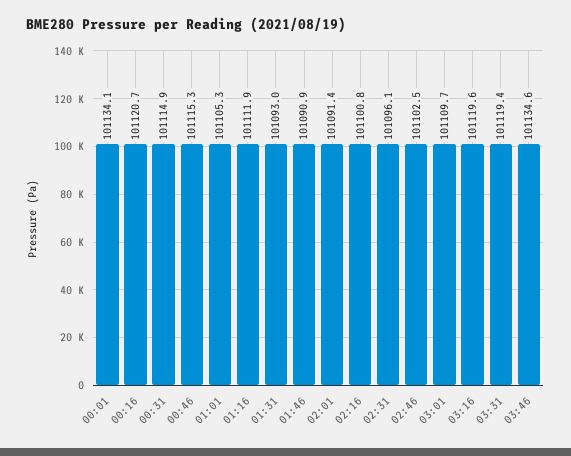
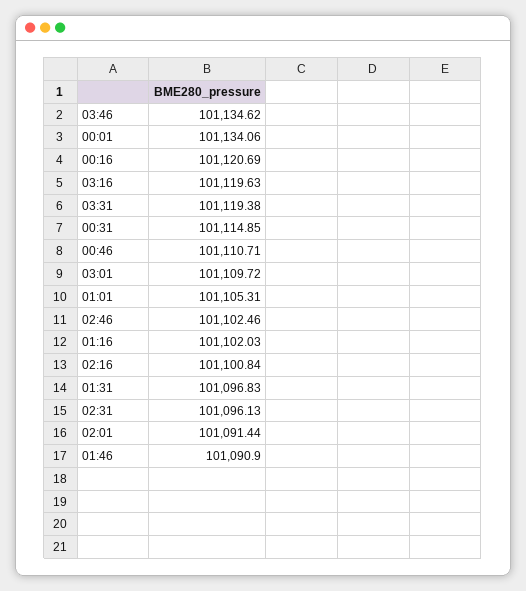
00:46: 101115.3 -> 101110.71
01:16: 101111.9 -> 101102.03
01:31: 101093 -> 101096.83

